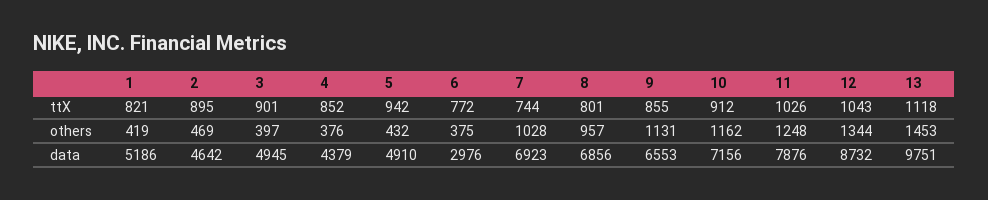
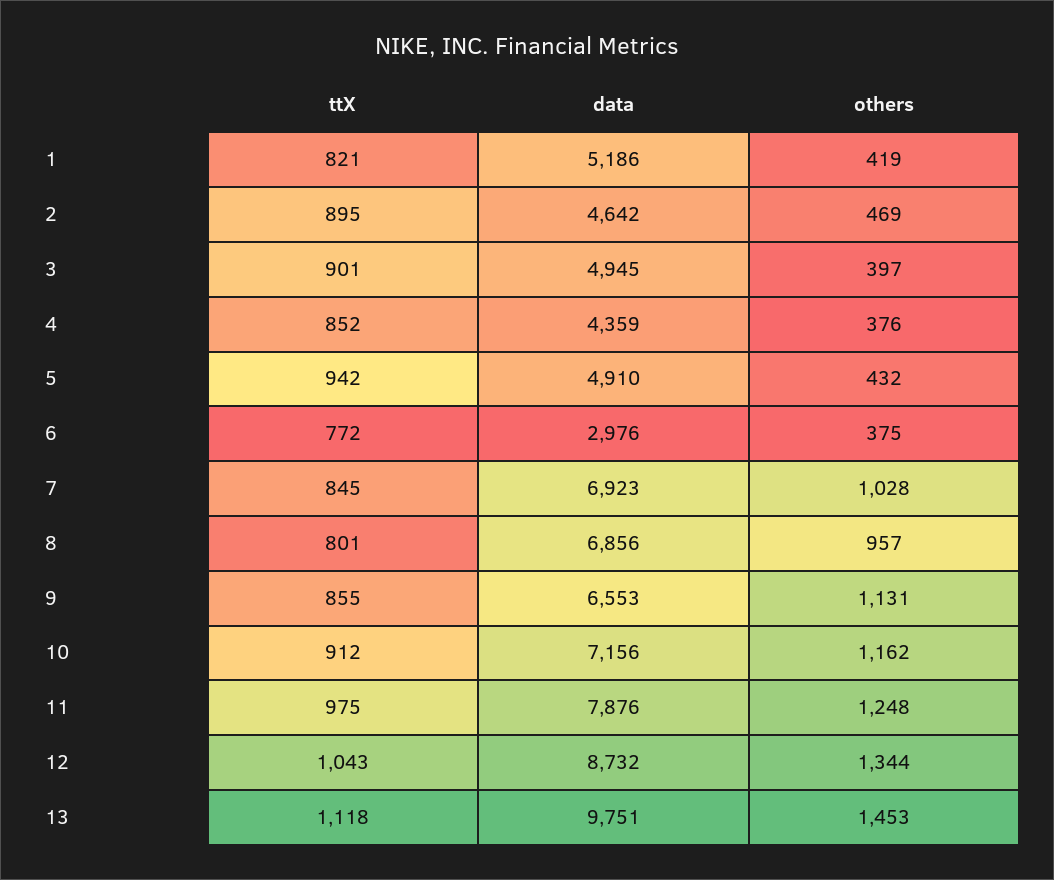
7, ttX: 744 -> 845
11, ttX: 1026 -> 975
4, data: 4379 -> 4359

